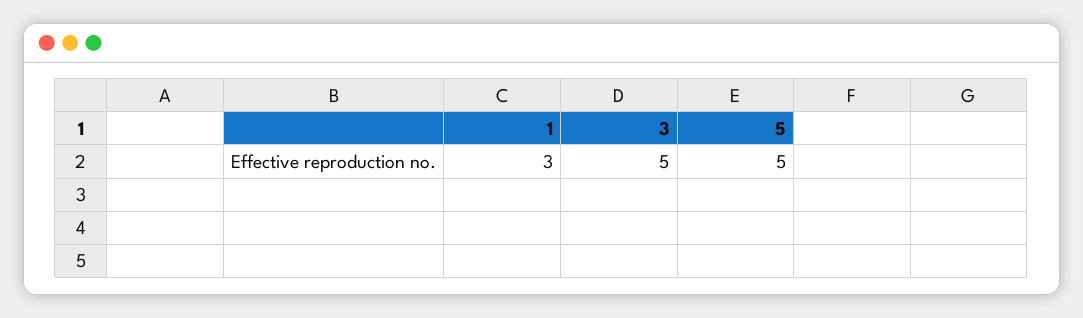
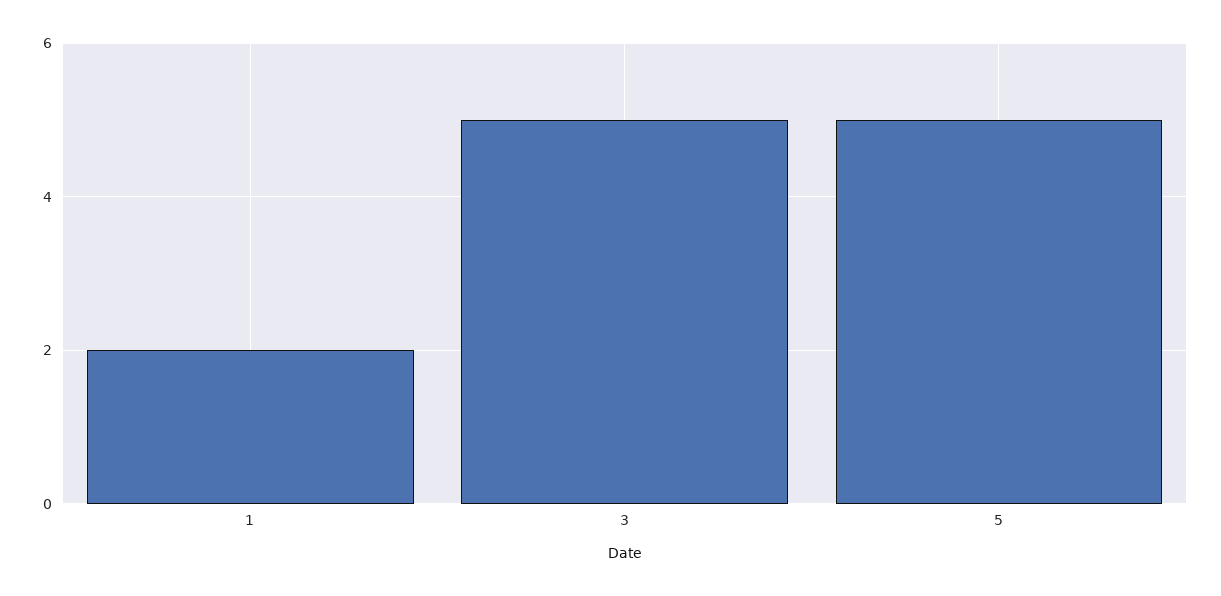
1: 3 -> 2

